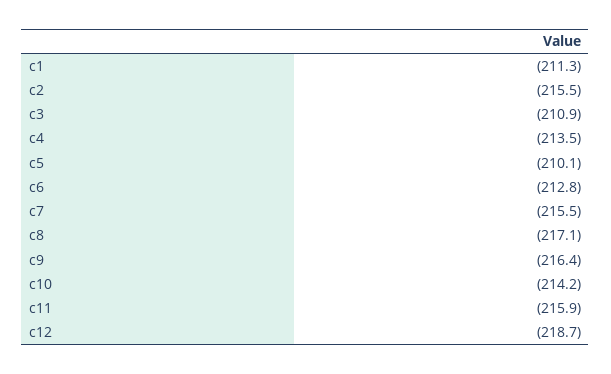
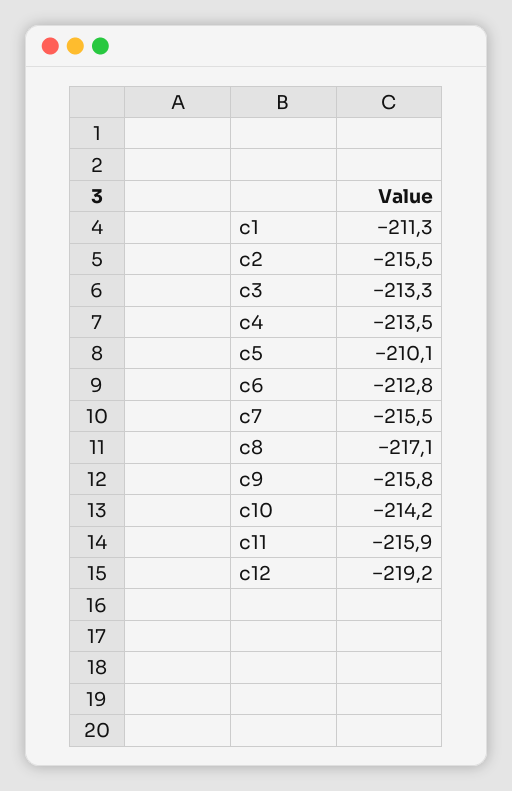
c3: -210.9 -> -213.3
c9: -216.4 -> -215.8
c12: -218.7 -> -219.2

